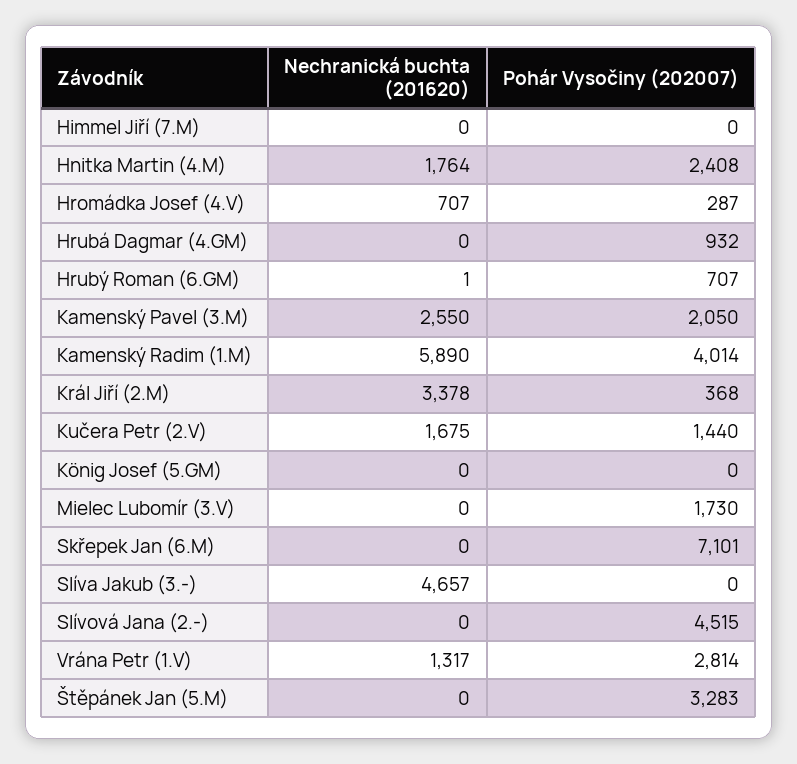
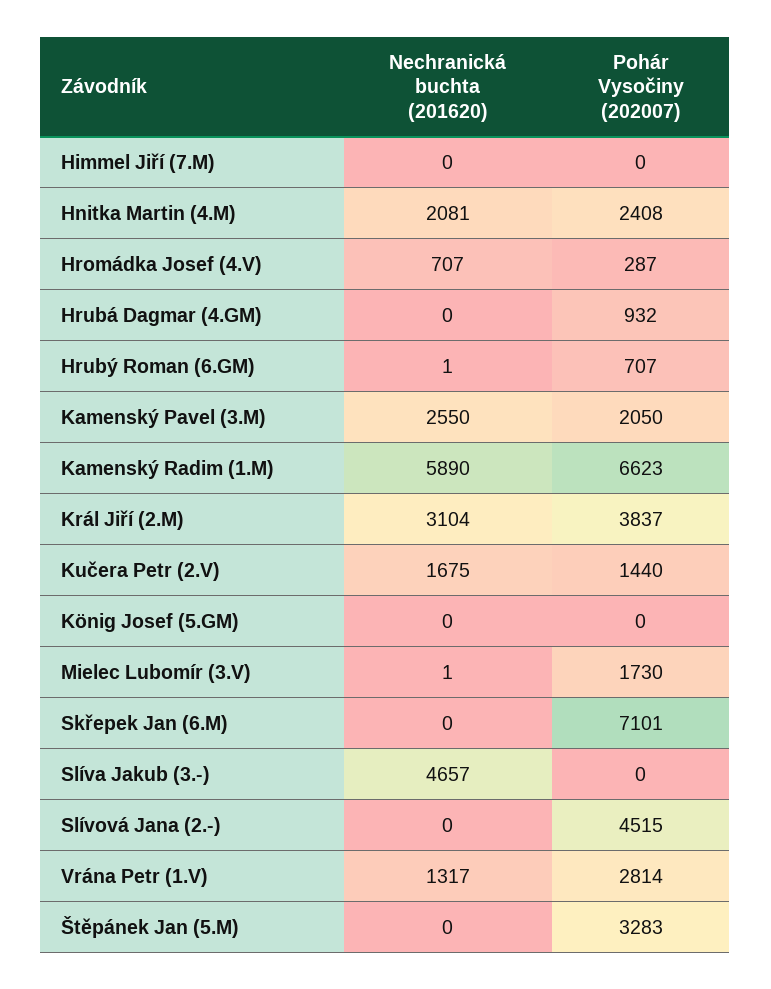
Nechranická buchta (201620), Hnitka Martin (4.M): 1764 -> 2081
Pohár Vysočiny (202007), Kamenský Radim (1.M): 4014 -> 6623
Nechranická buchta (201620), Král Jiří (2.M): 3378 -> 3104
Pohár Vysočiny (202007), Král Jiří (2.M): 368 -> 3837
Nechranická buchta (201620), Mielec Lubomír (3.V): 0 -> 1

